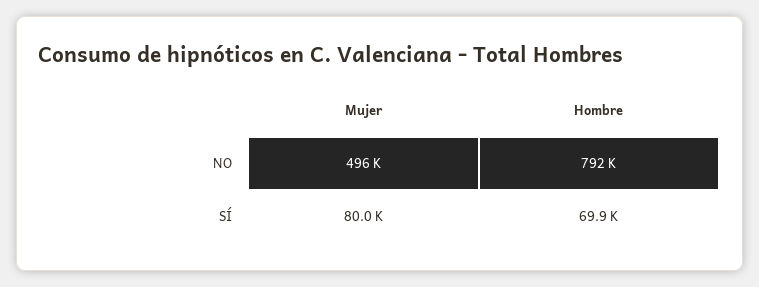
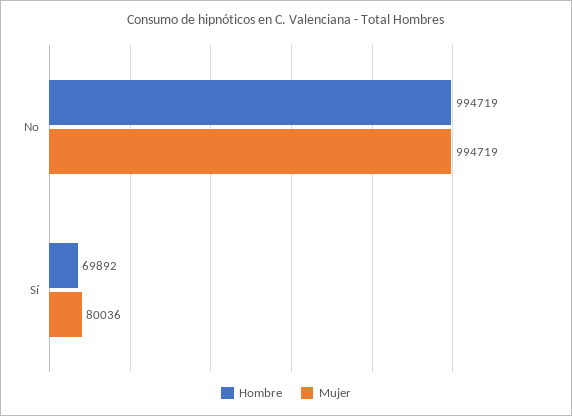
Mujer, NO: 496000 -> 994719
Hombre, NO: 792000 -> 994719

